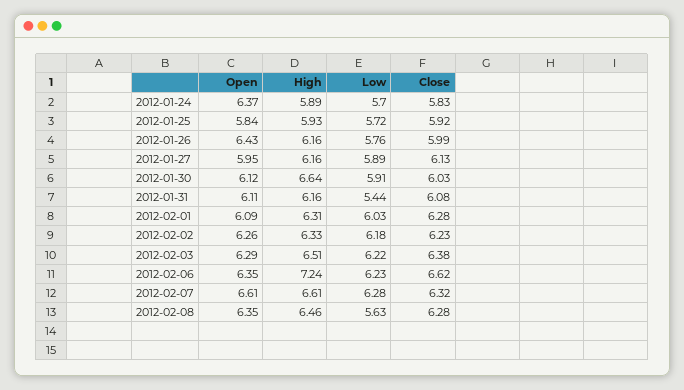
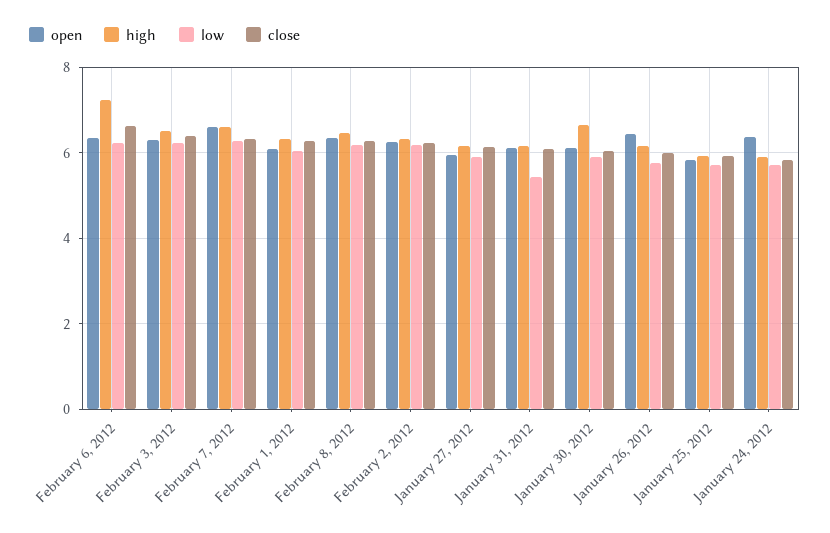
Low, 2012-02-08: 5.63 -> 6.2

